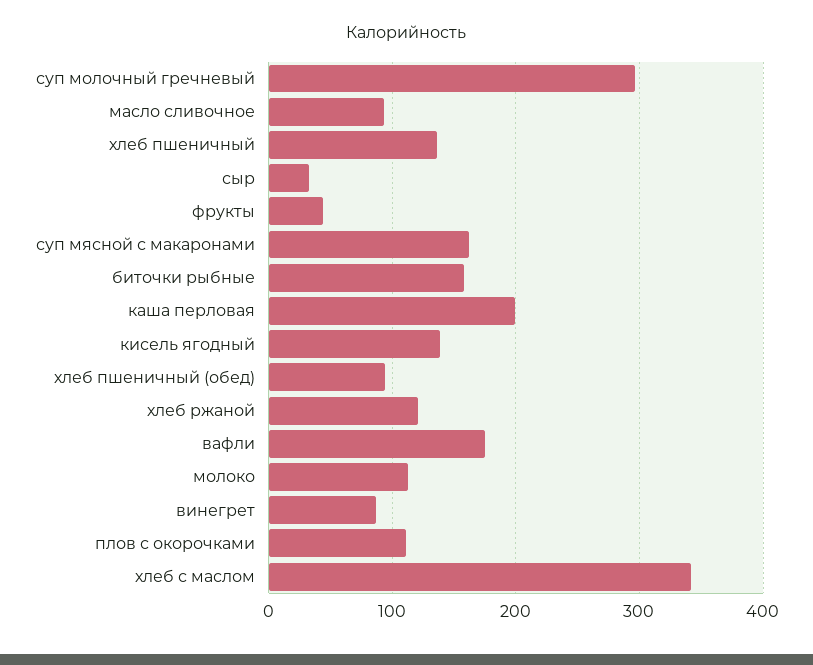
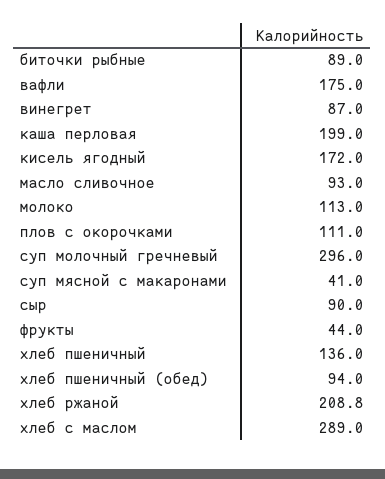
сыр: 30 -> 90
суп мясной с макаронами: 160 -> 41
биточки рыбные: 160 -> 89
кисель ягодный: 140 -> 172
хлеб ржаной: 120 -> 208.8
хлеб с маслом: 340 -> 289

